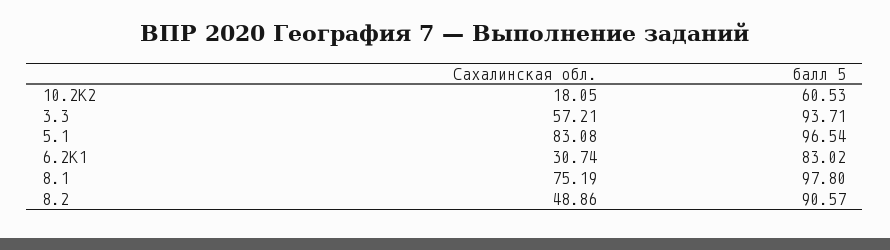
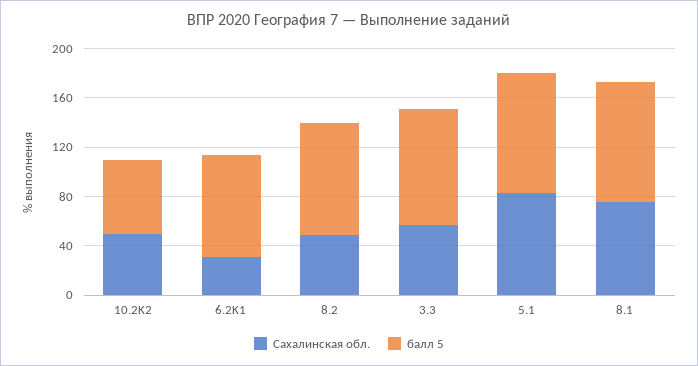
Сахалинская обл., 10.2K2: 18.05 -> 50

